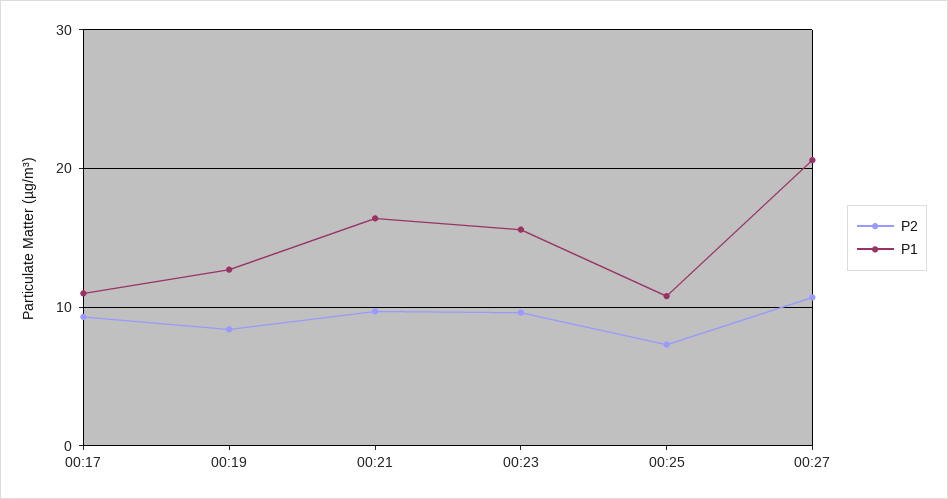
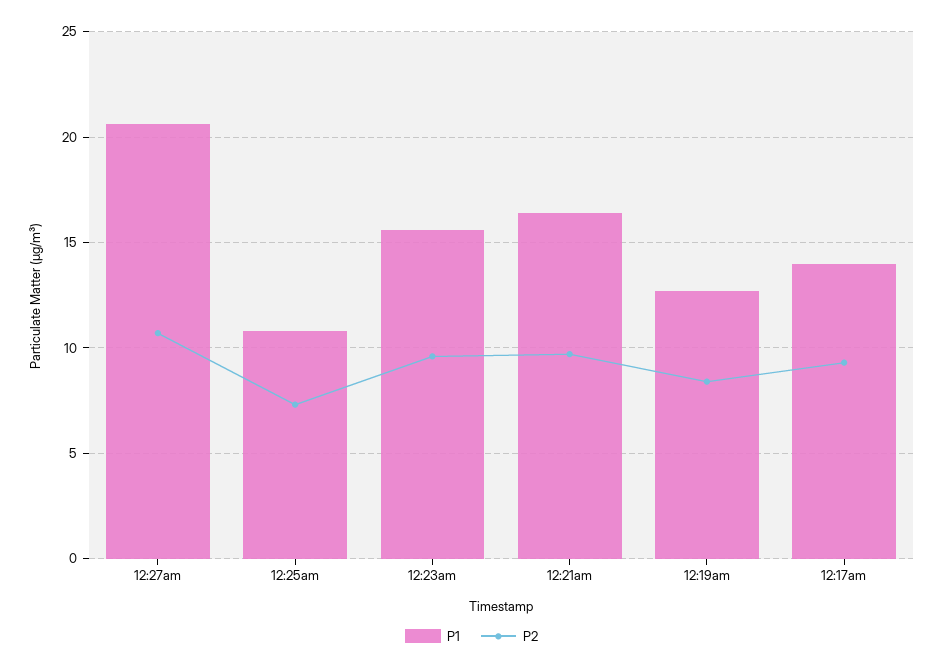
P1, 00:17: 11 -> 14

